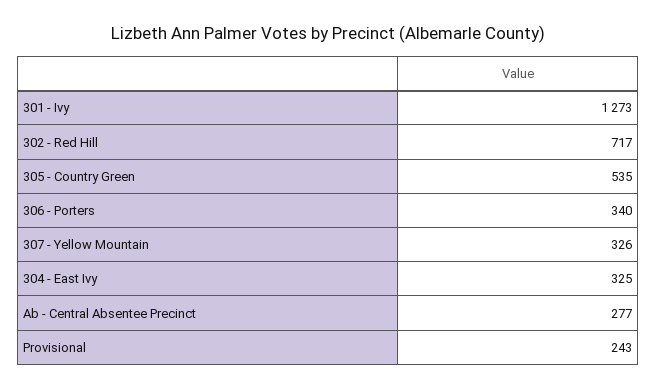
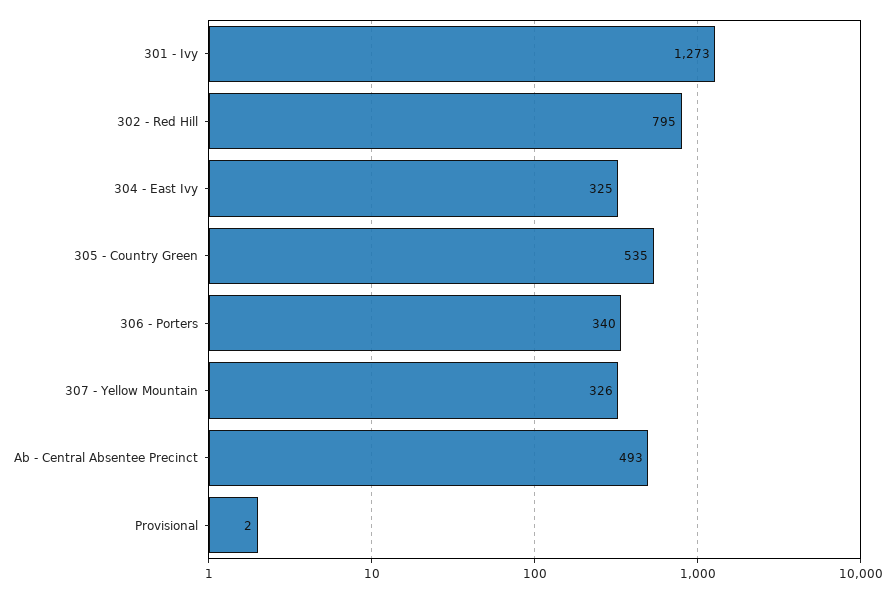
302 - Red Hill: 717 -> 795
Ab - Central Absentee Precinct: 277 -> 493
Provisional: 243 -> 2

